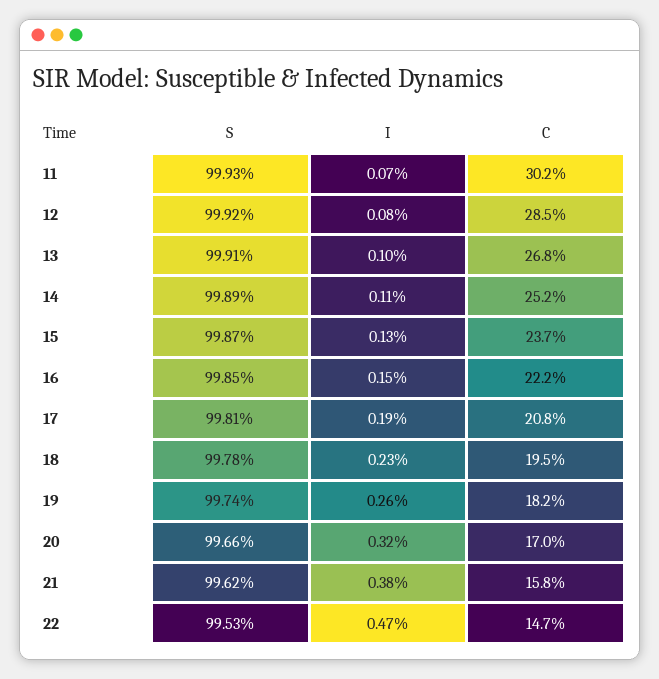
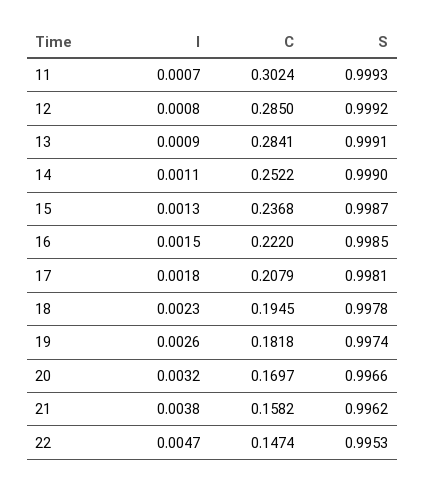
I, 13: 0.001 -> 0.0009
C, 13: 0.268 -> 0.2841
S, 14: 0.9989 -> 0.999
I, 17: 0.0019 -> 0.0018

